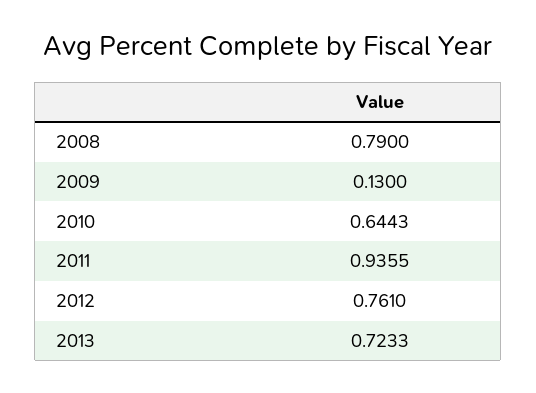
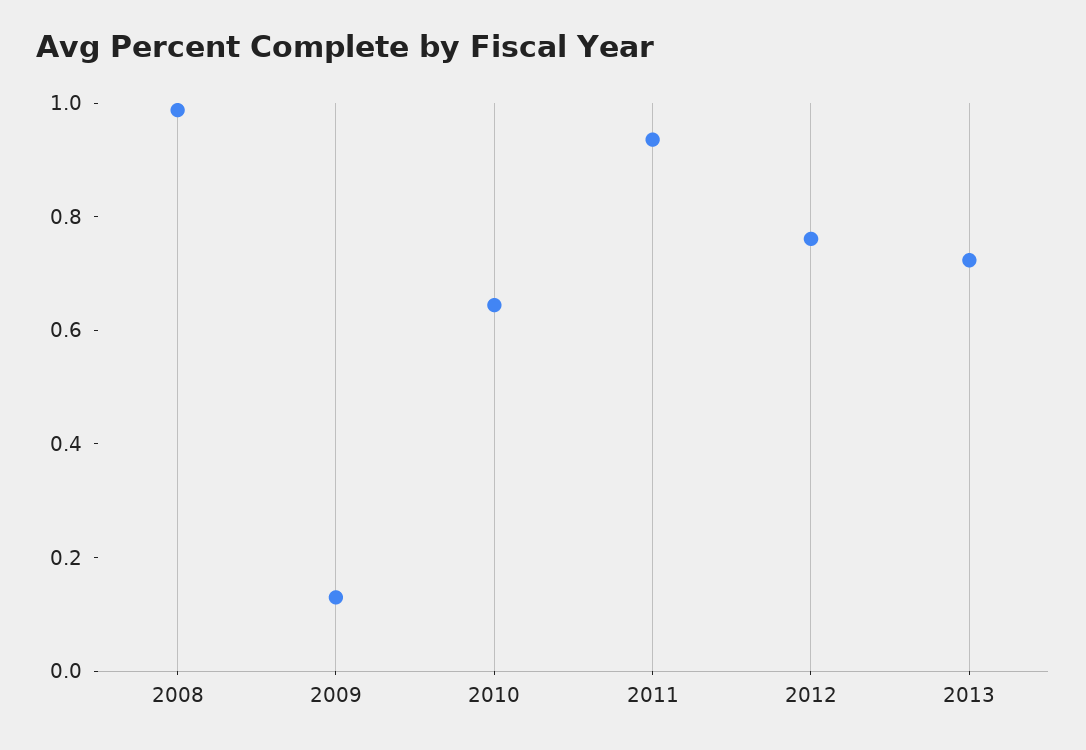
2008: 0.79 -> 1

